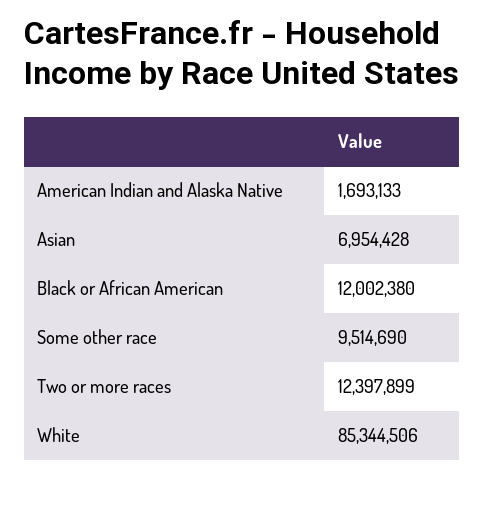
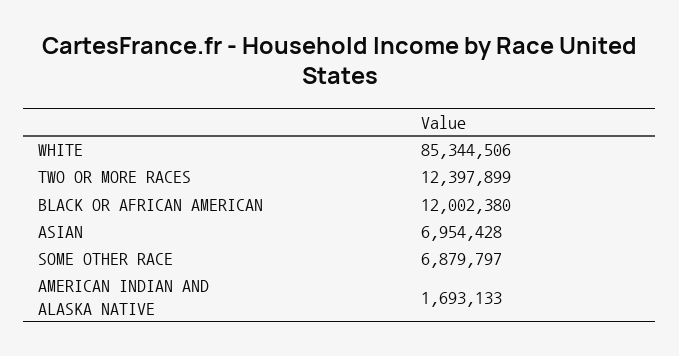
Some other race: 9514690 -> 6879797

